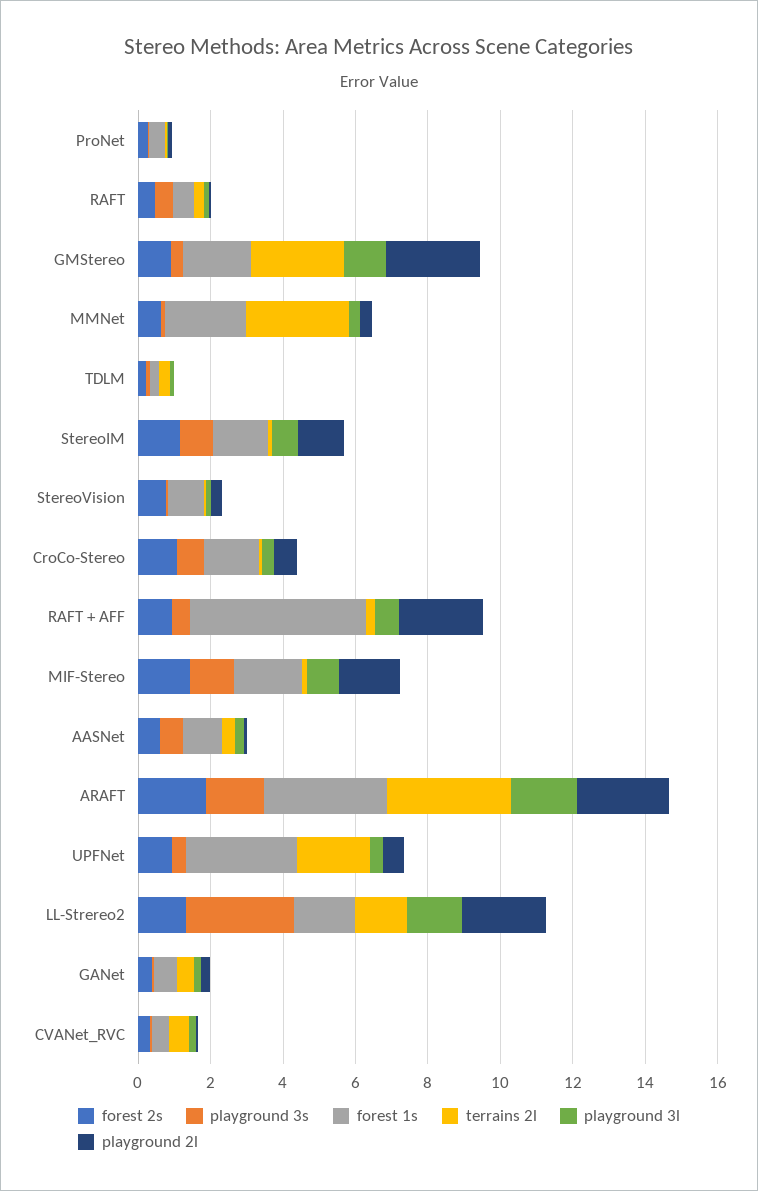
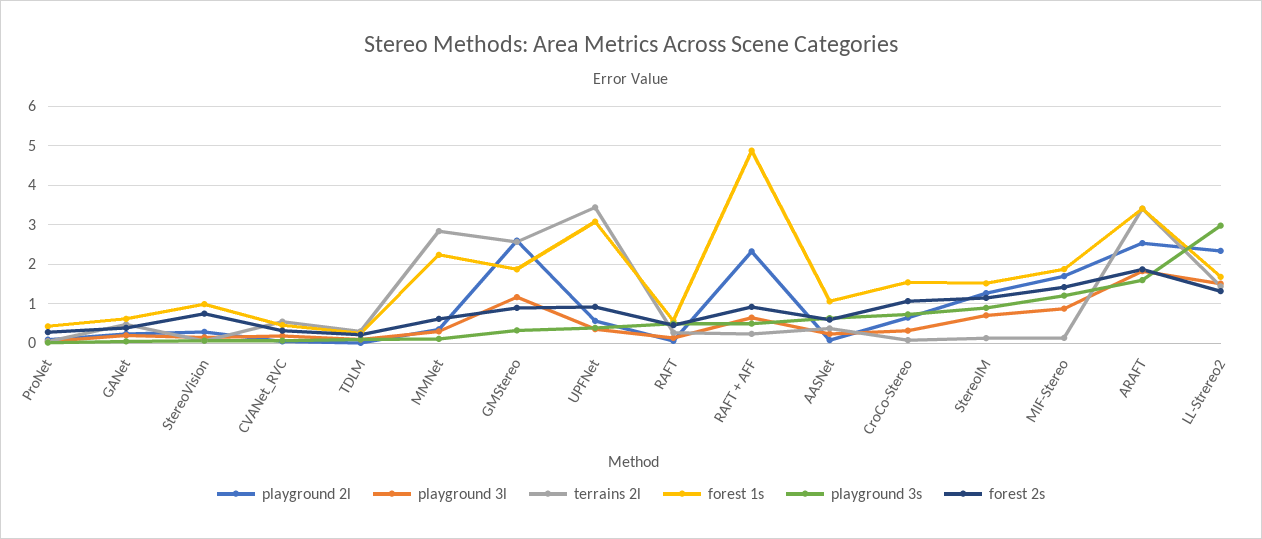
terrains 2l, UPFNet: 2 -> 3.4

